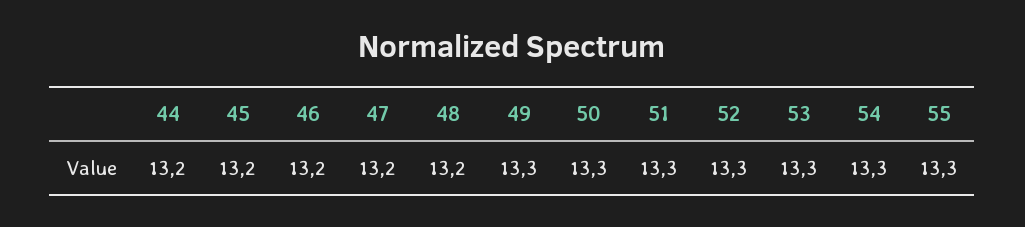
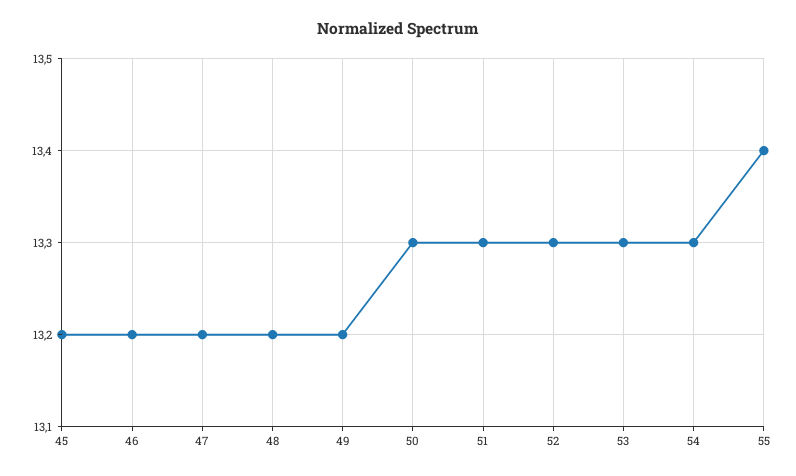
44: 13.2 -> none
49: 13.3 -> 13.2
55: 13.3 -> 13.4

